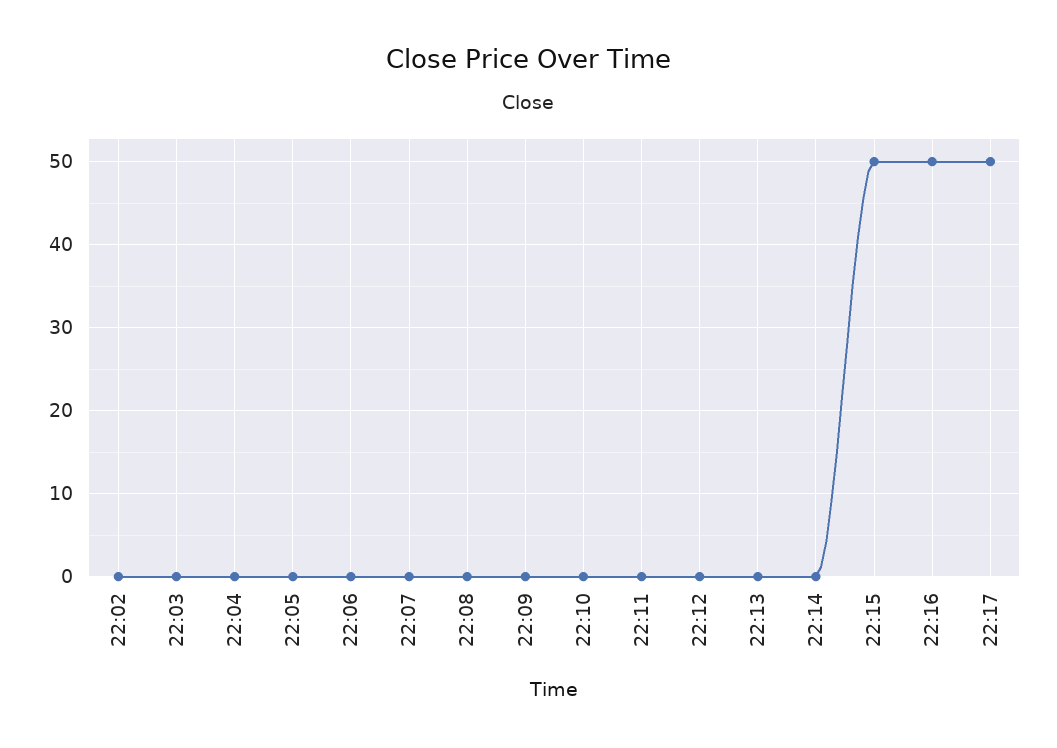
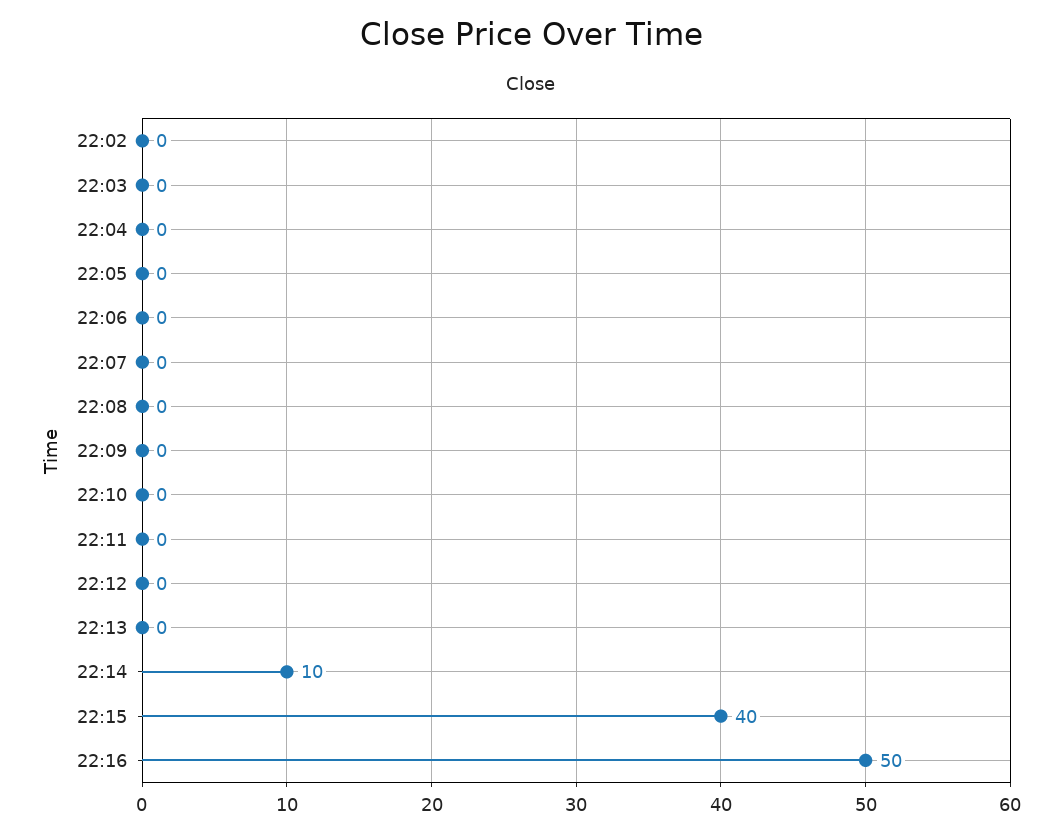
22:14: 0 -> 10
22:15: 50 -> 40
22:17: 50 -> none

